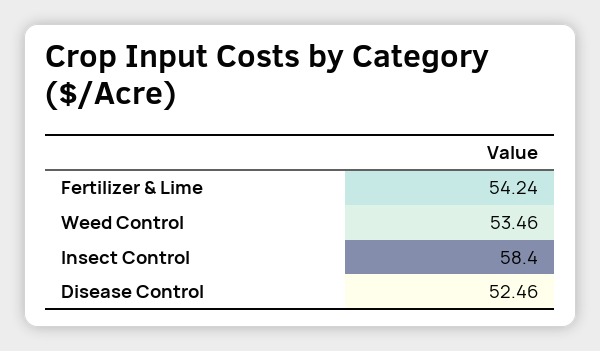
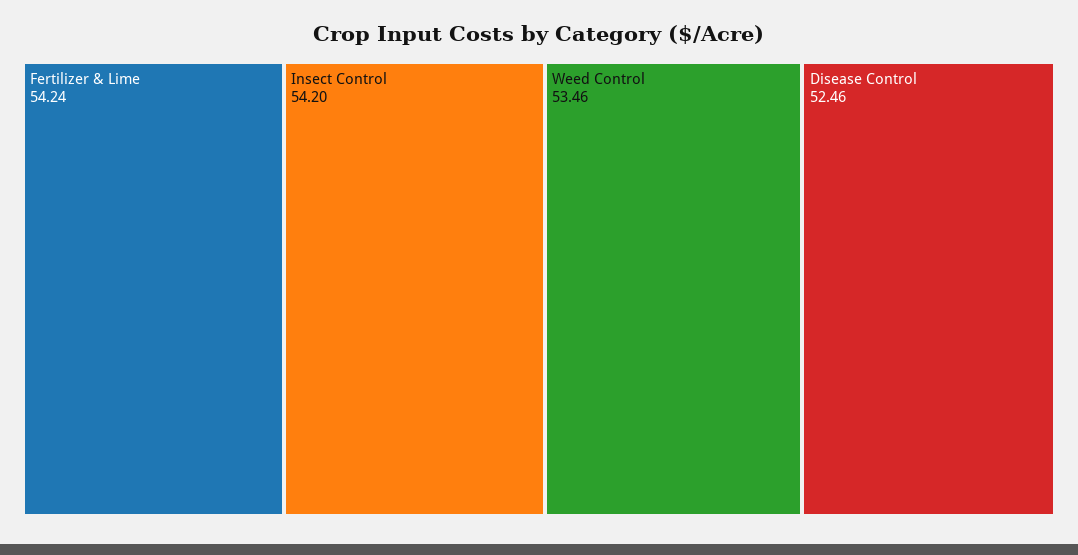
Insect Control: 58.4 -> 54.2

